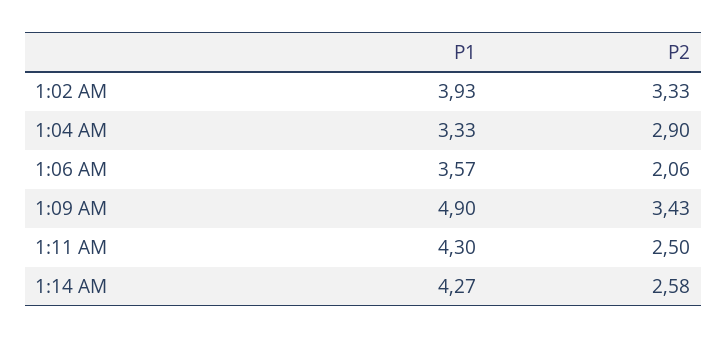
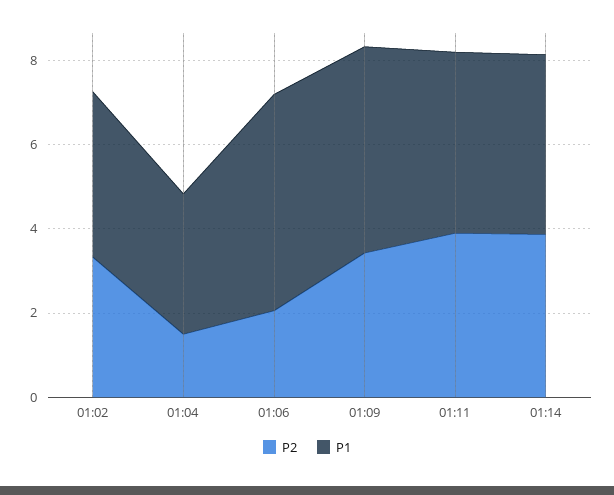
P2, 1:04 AM: 2.9 -> 1.5
P1, 1:06 AM: 3.57 -> 5
P2, 1:11 AM: 2.5 -> 4
P2, 1:14 AM: 2.58 -> 4

